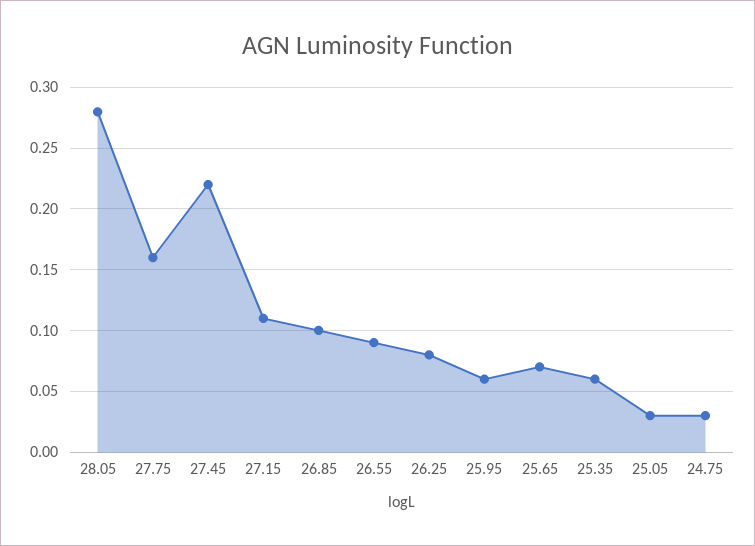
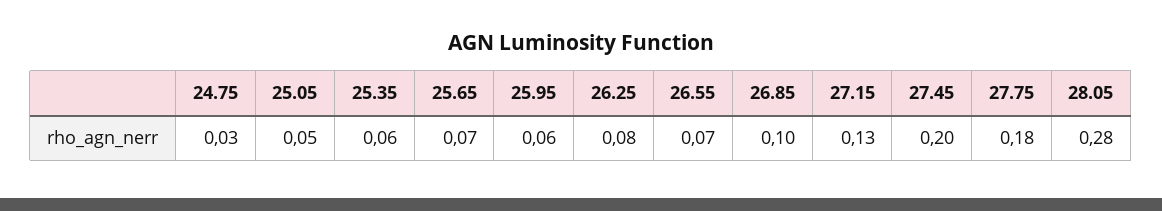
27.75: 0.16 -> 0.18
27.45: 0.22 -> 0.2
27.15: 0.11 -> 0.13
26.55: 0.09 -> 0.07
25.05: 0.03 -> 0.05

